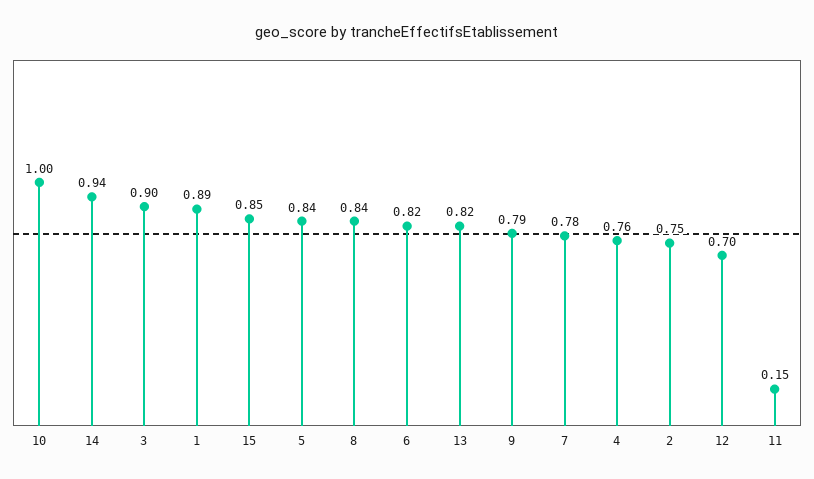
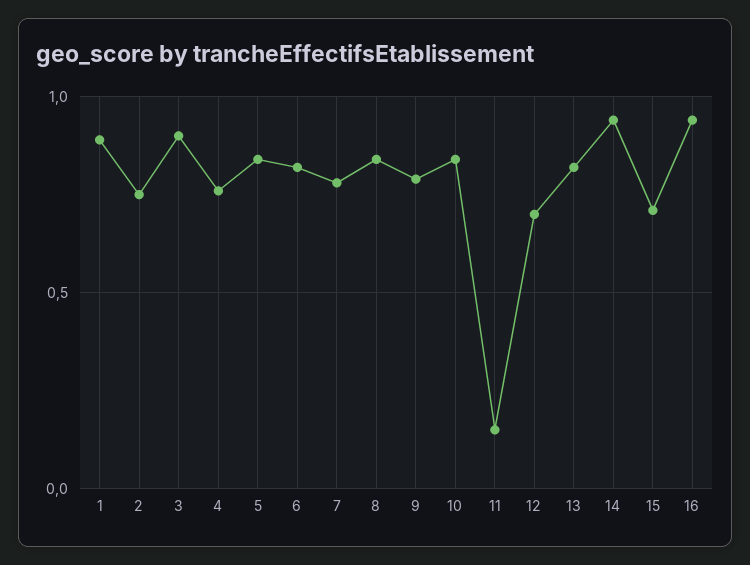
10: 1 -> 0.85
15: 0.85 -> 0.7
16: none -> 0.95

